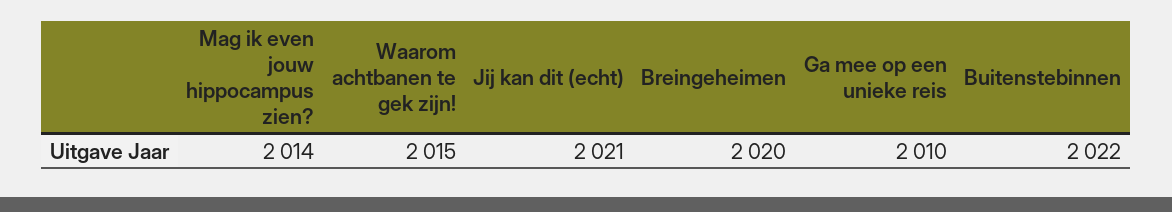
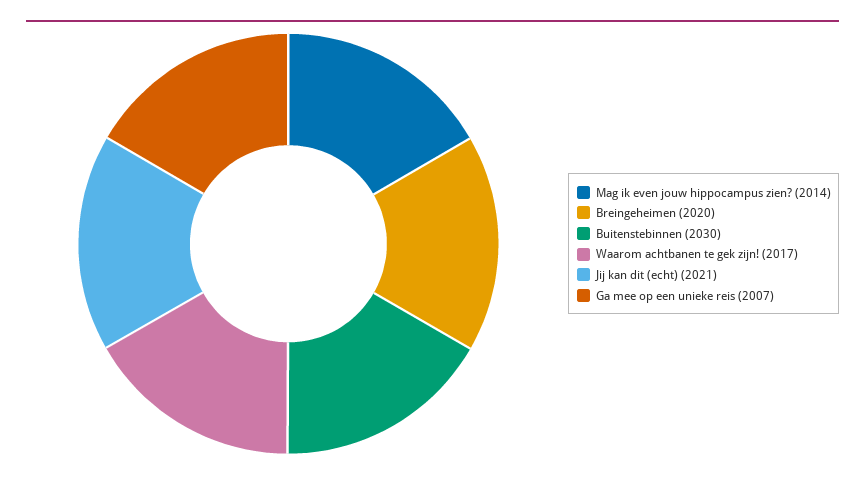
Waarom achtbanen te gek zijn!: 2015 -> 2017
Ga mee op een unieke reis: 2010 -> 2007
Buitenstebinnen: 2022 -> 2030

